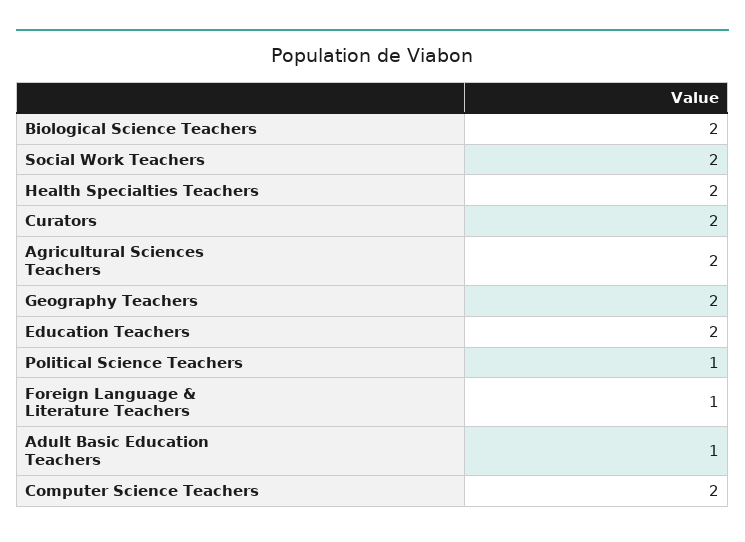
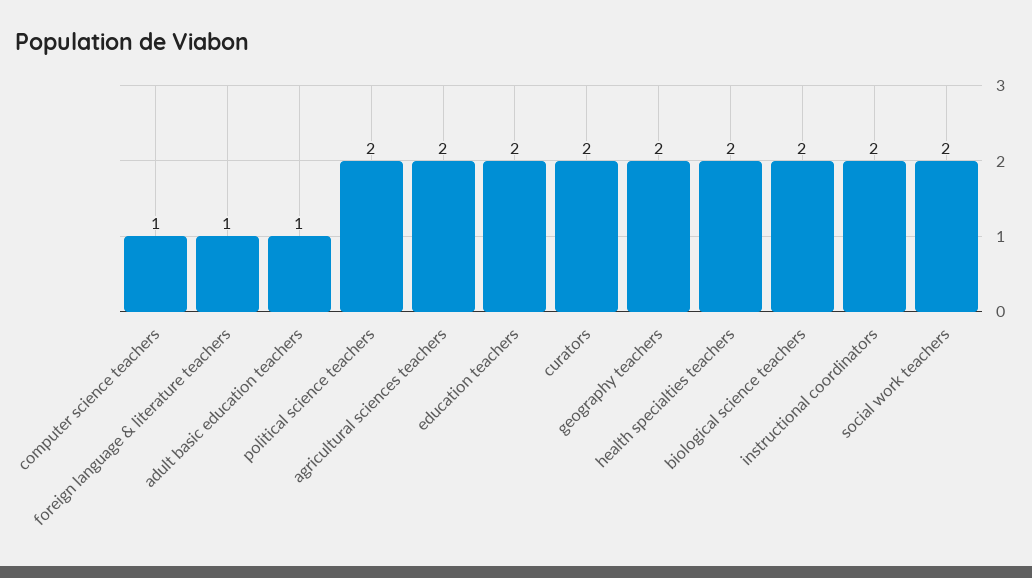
Political Science Teachers: 1 -> 2
Computer Science Teachers: 2 -> 1
instructional coordinators: none -> 2

